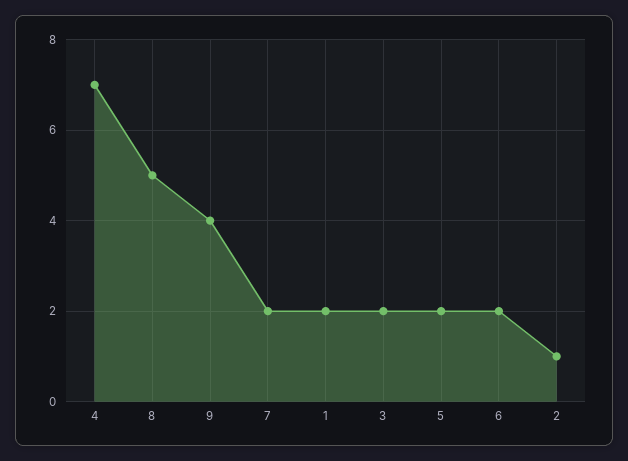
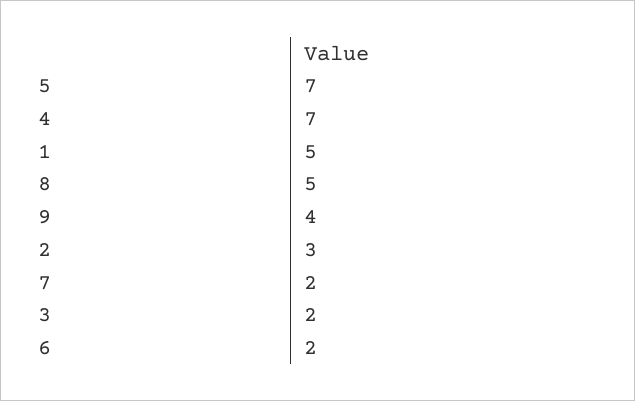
1: 2 -> 5
5: 2 -> 7
2: 1 -> 3

